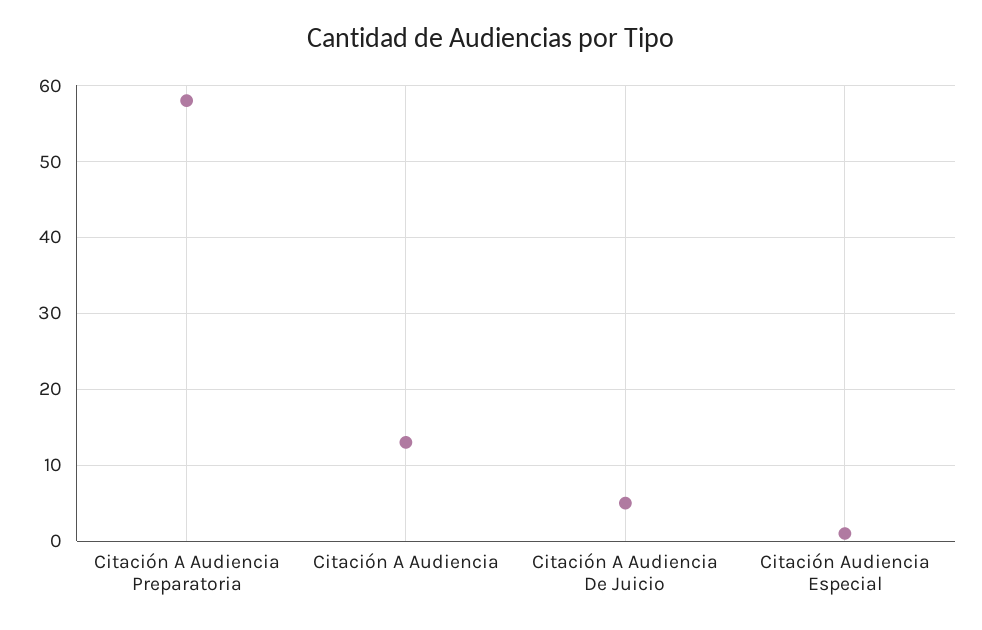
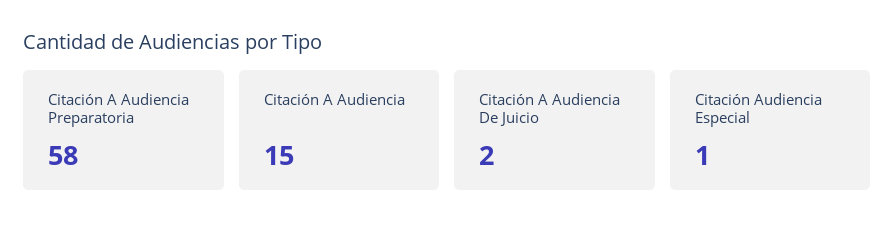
Citación A Audiencia: 13 -> 15
Citación A Audiencia De Juicio: 5 -> 2

